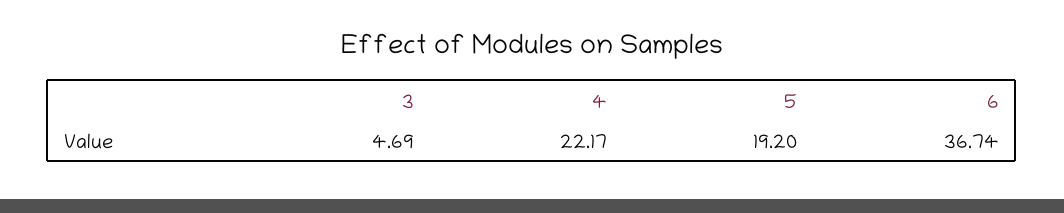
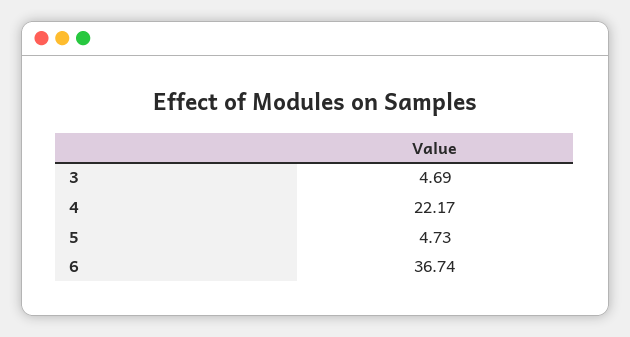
5: 19.2 -> 4.73

